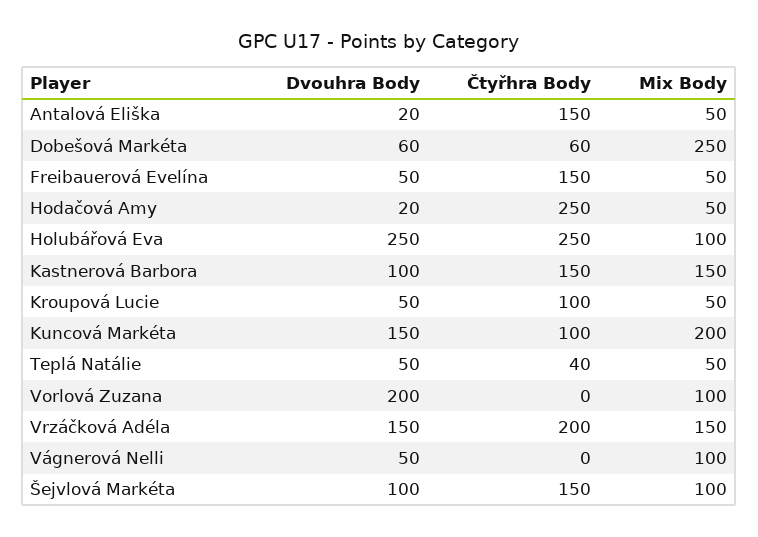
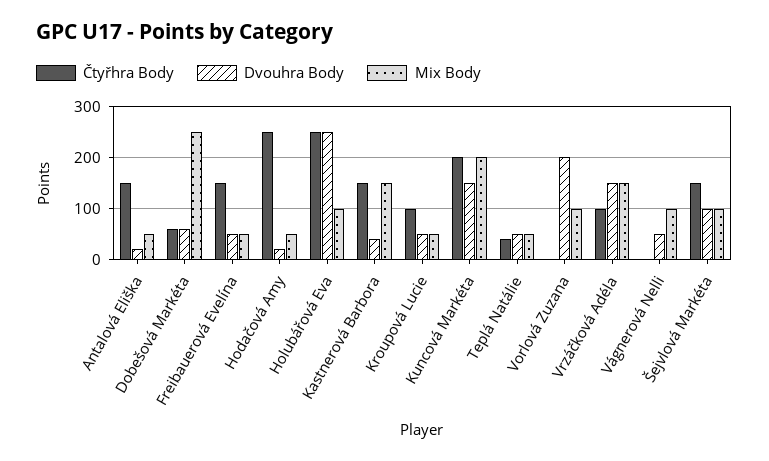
Dvouhra Body, Kastnerová Barbora: 100 -> 40
Čtyřhra Body, Kuncová Markéta: 100 -> 200
Čtyřhra Body, Vrzáčková Adéla: 200 -> 100

